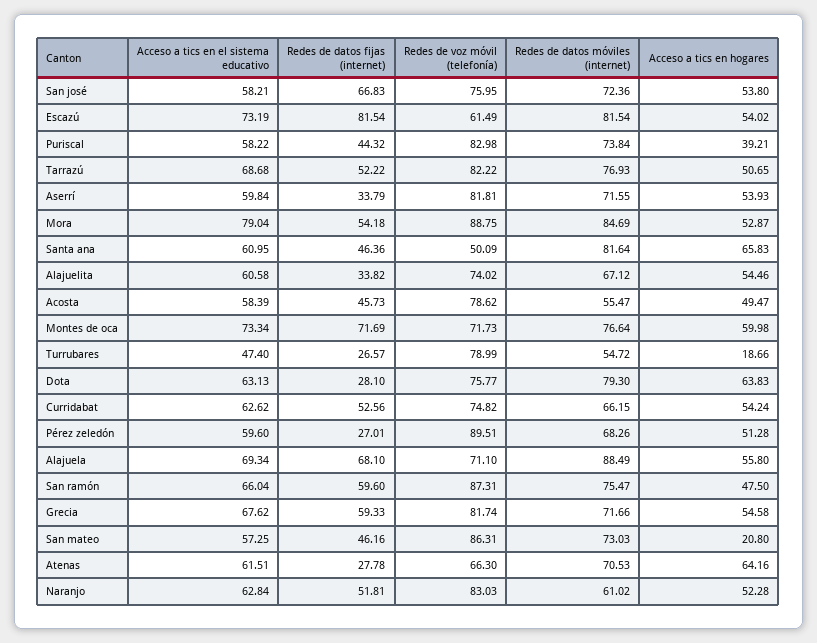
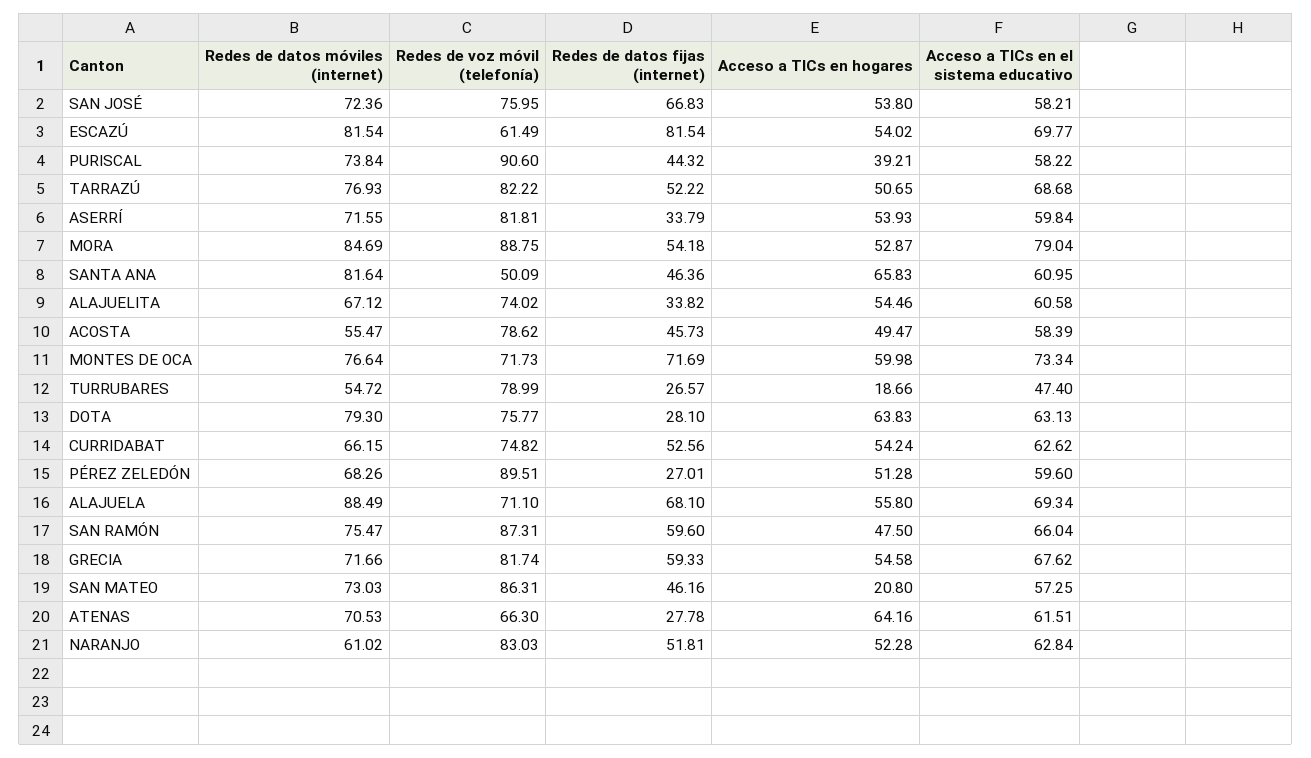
Acceso a tics en el sistema educativo, Escazú: 73.19 -> 69.77
Redes de voz móvil (telefonía), Puriscal: 82.98 -> 90.6

